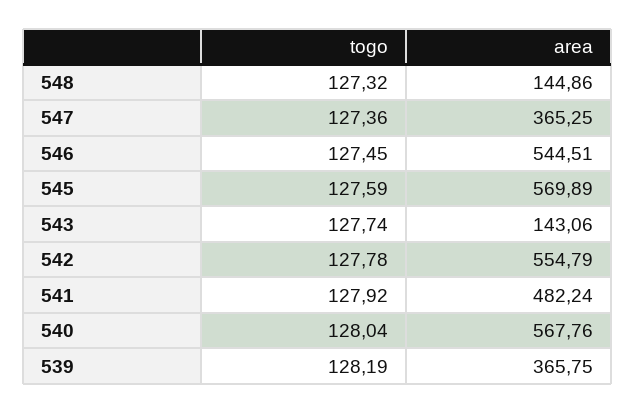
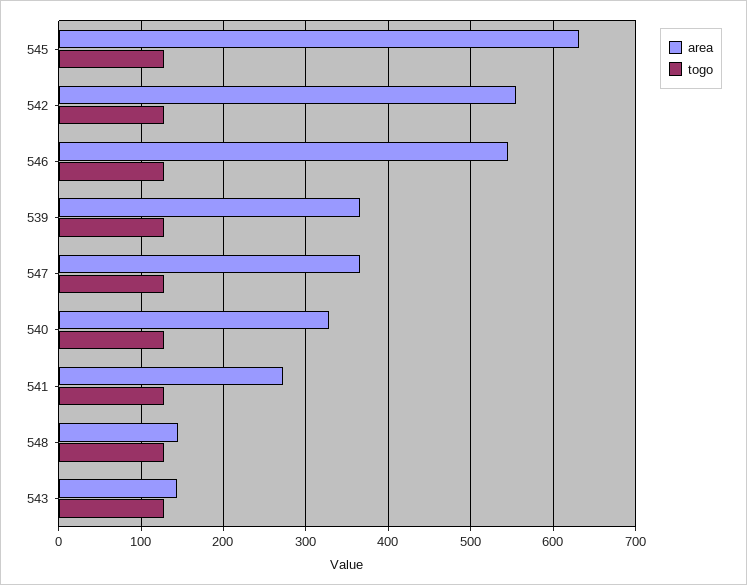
area, 545: 569.89 -> 630
area, 541: 482.24 -> 270
area, 540: 567.76 -> 330

